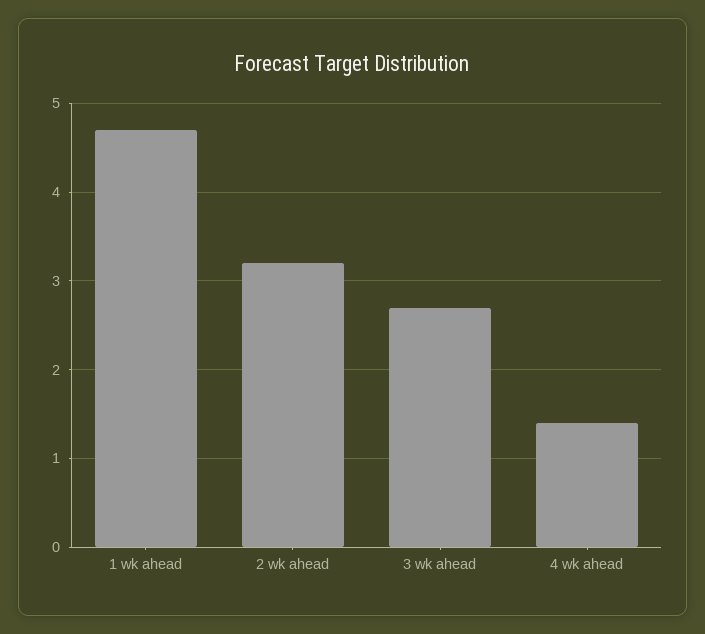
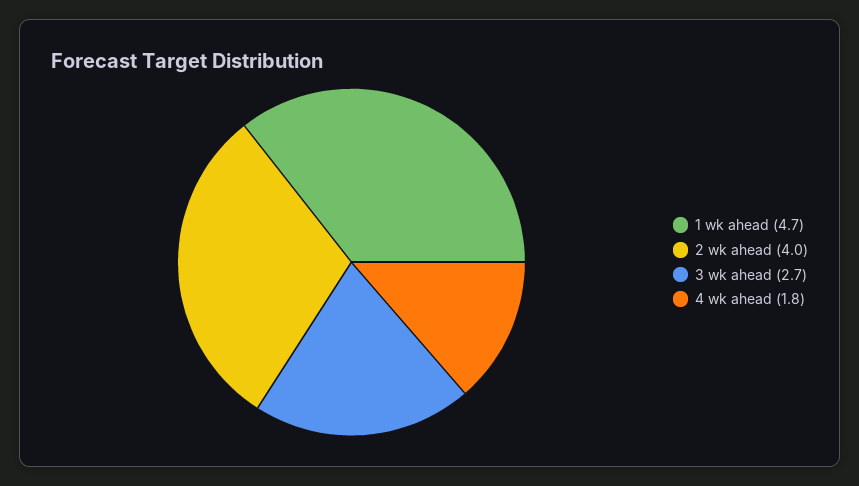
2 wk ahead: 3.2 -> 4
4 wk ahead: 1.4 -> 1.8

